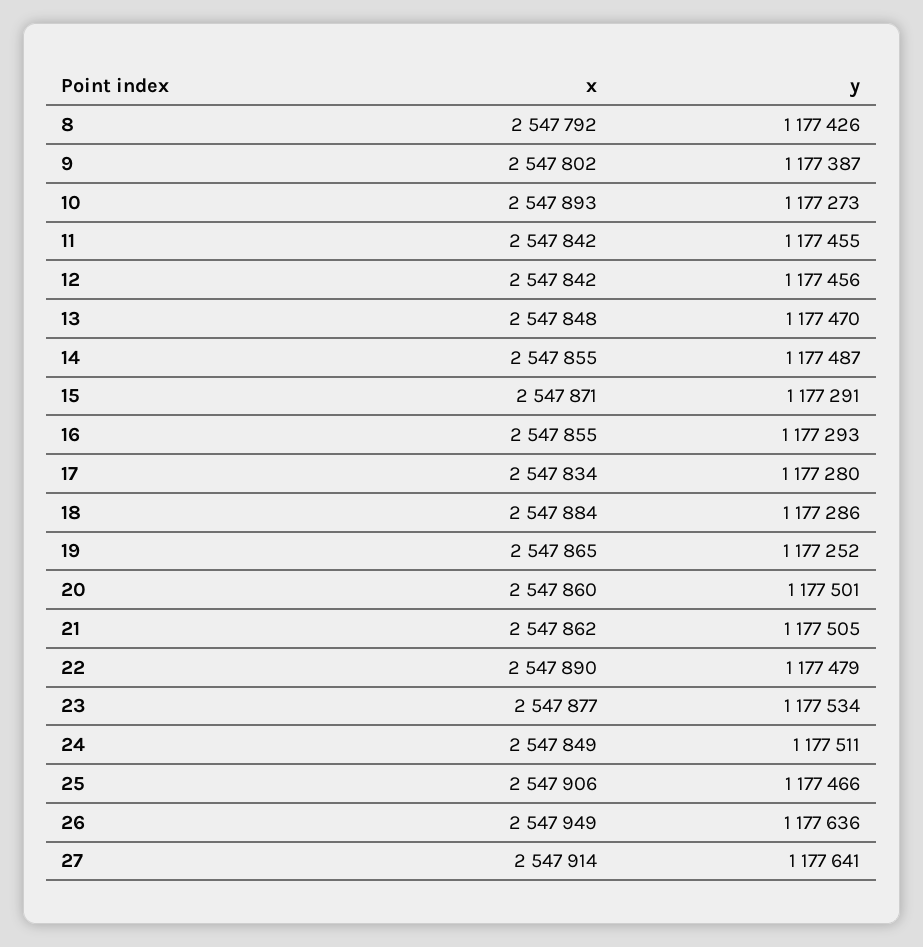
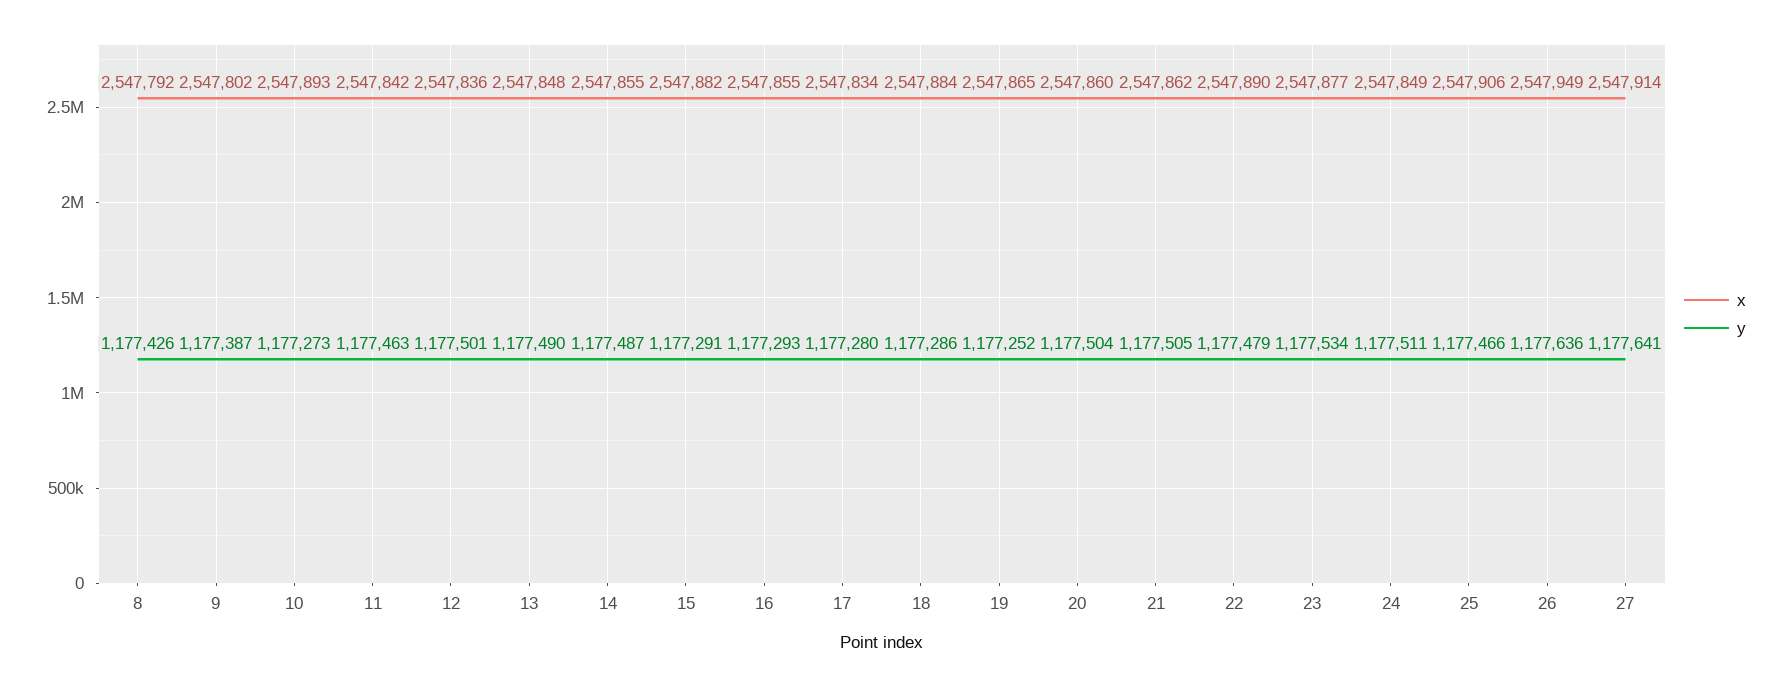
y, 11: 1177455 -> 1177463
x, 12: 2547842 -> 2547836
y, 12: 1177456 -> 1177501
y, 13: 1177470 -> 1177490
x, 15: 2547871 -> 2547882
y, 20: 1177501 -> 1177504

